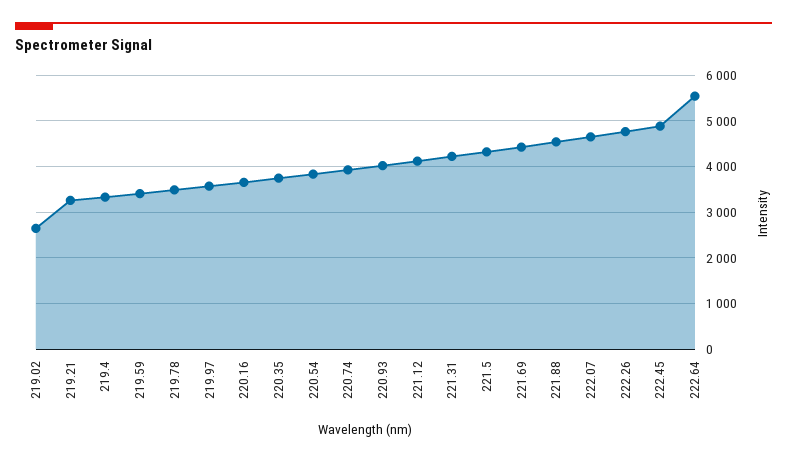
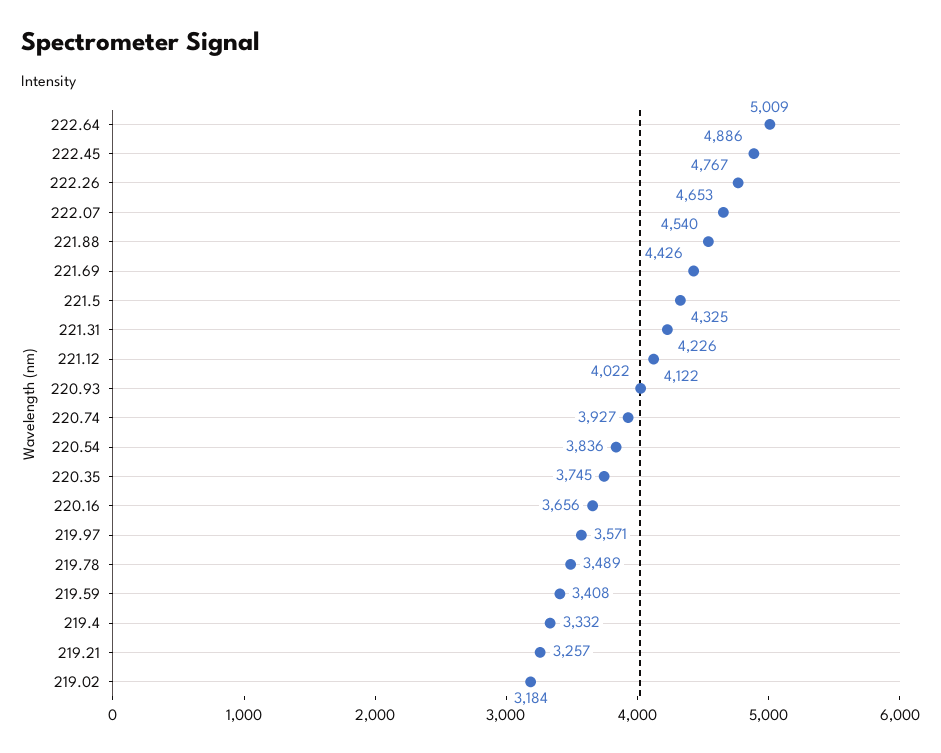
219.02: 2600 -> 3184
222.64: 5600 -> 5009

